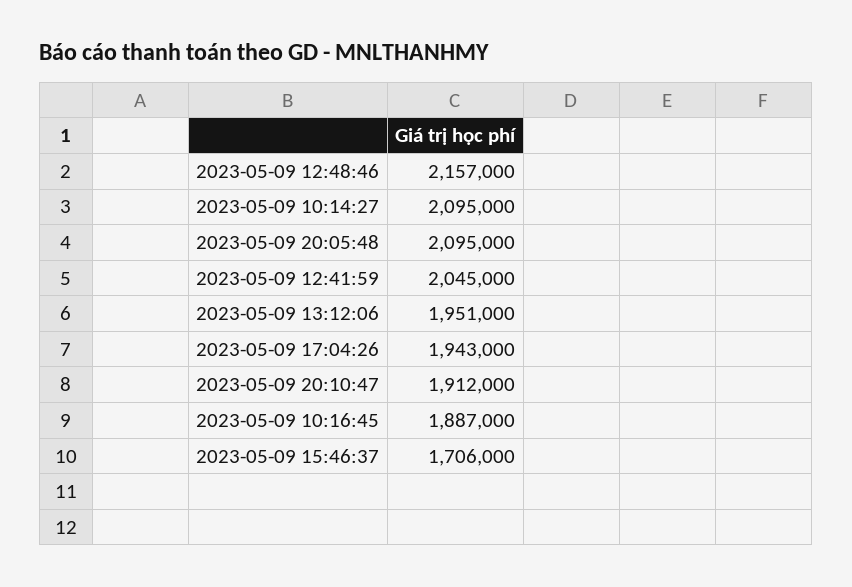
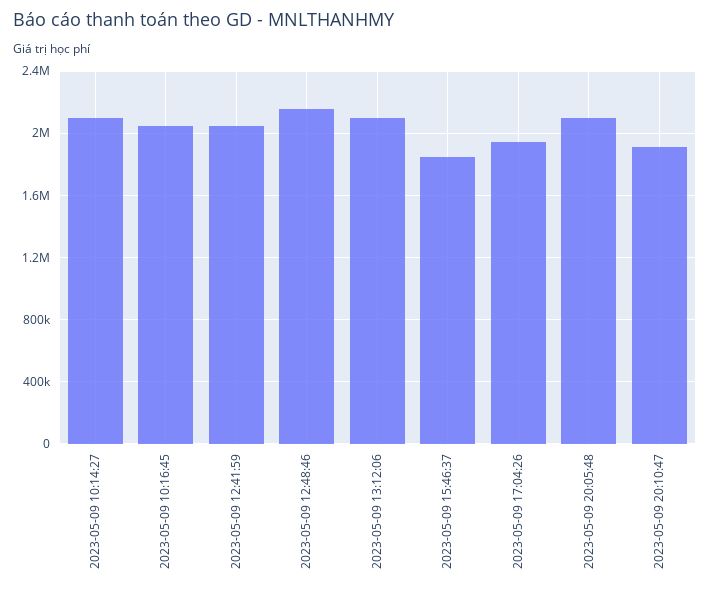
2023-05-09 13:12:06: 1951000 -> 2100000
2023-05-09 10:16:45: 1887000 -> 2050000
2023-05-09 15:46:37: 1706000 -> 1850000

